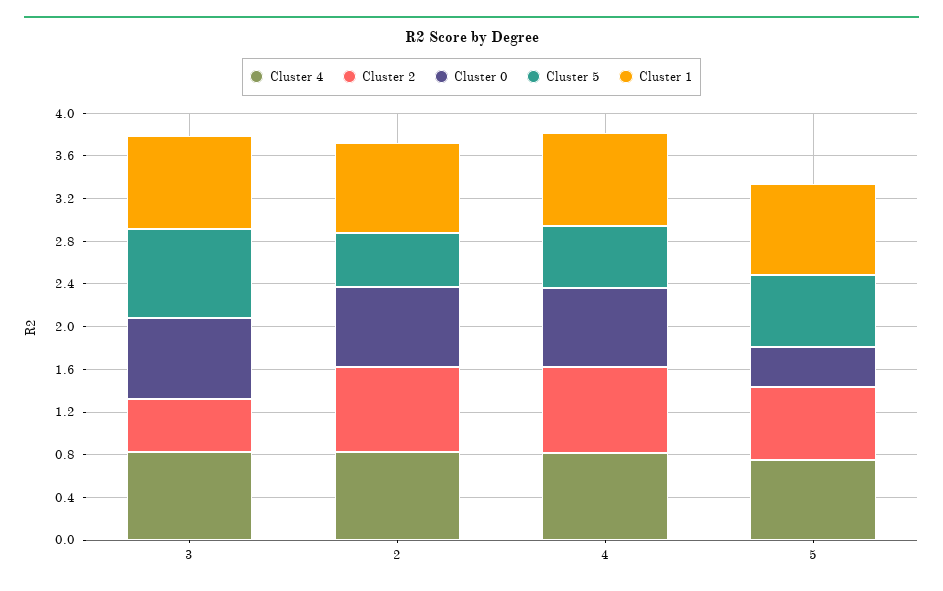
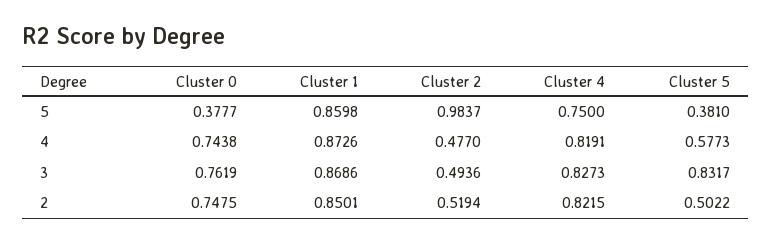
Cluster 2, 2: 0.8 -> 0.5194
Cluster 2, 4: 0.8 -> 0.477
Cluster 2, 5: 0.7 -> 0.9837
Cluster 5, 5: 0.7 -> 0.381

